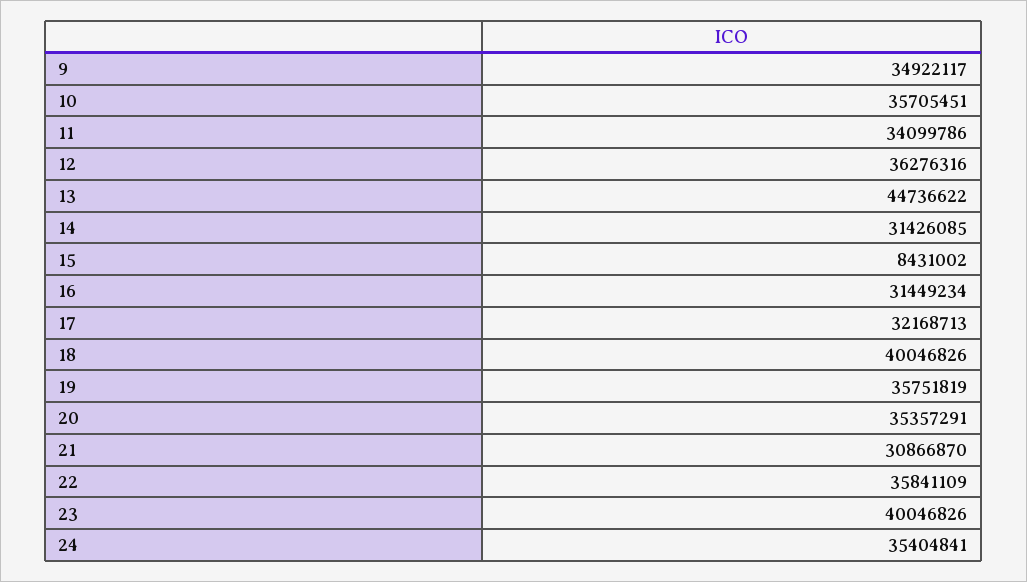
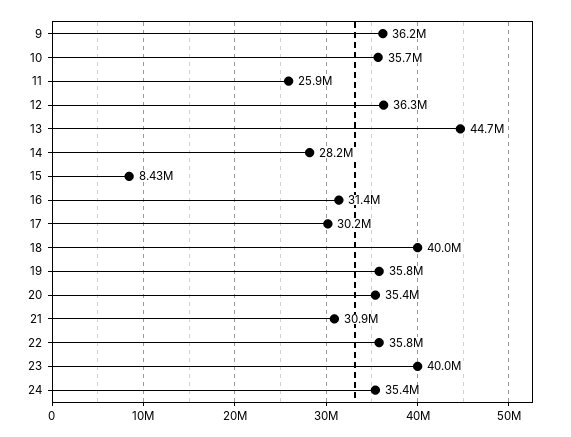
9: 34922117 -> 36200000
11: 34099786 -> 25900000
14: 31426085 -> 28200000
17: 32168713 -> 30200000

